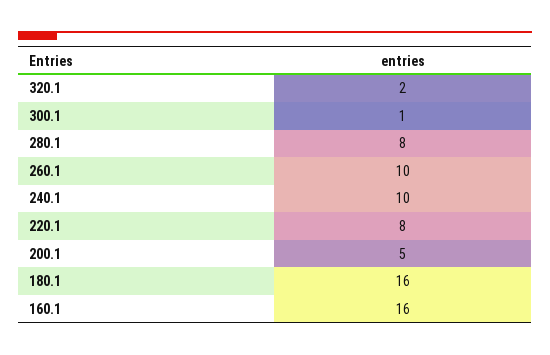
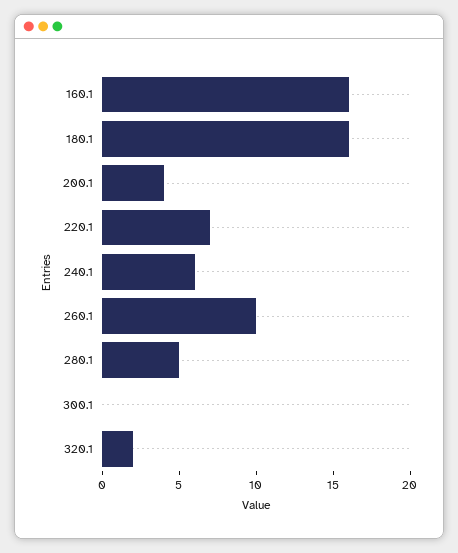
300.1: 1 -> 0
280.1: 8 -> 5
240.1: 10 -> 6
220.1: 8 -> 7
200.1: 5 -> 4

